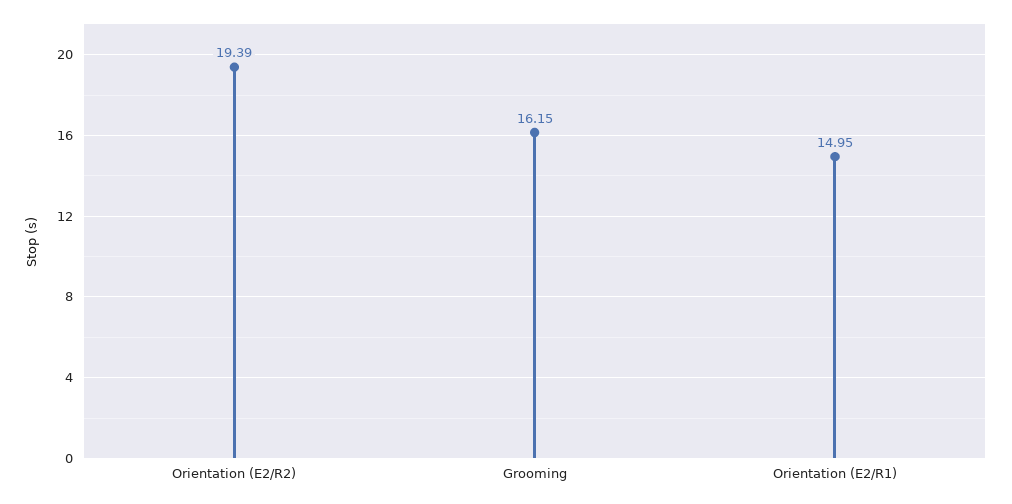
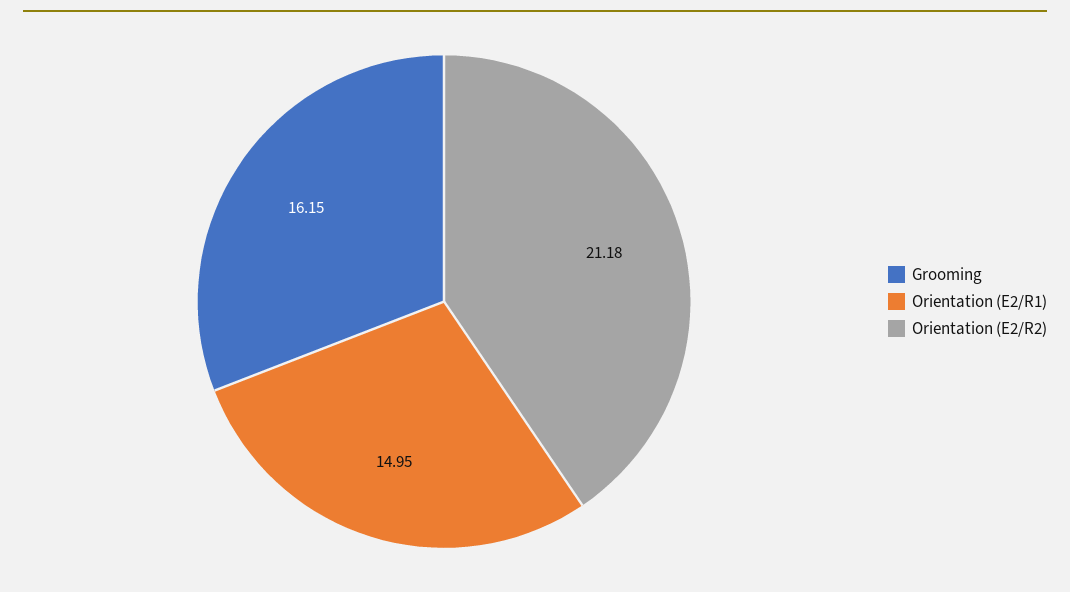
Orientation (E2/R2): 19.39 -> 21.18

